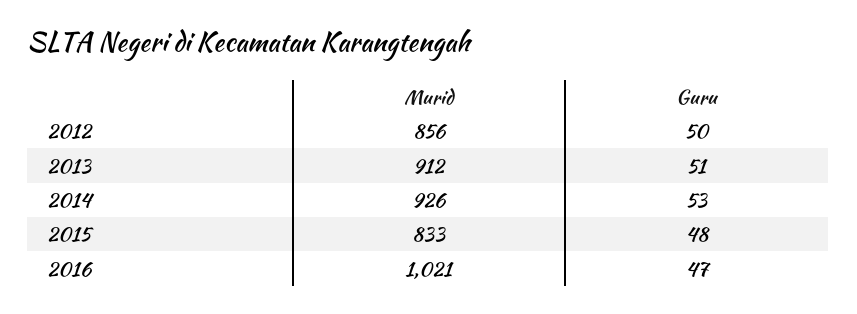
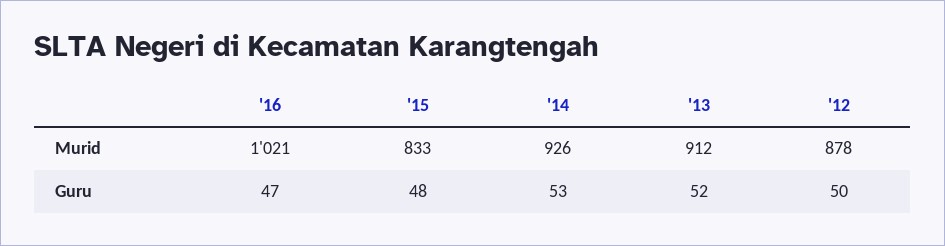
Murid, 2012: 856 -> 878
Guru, 2013: 51 -> 52

